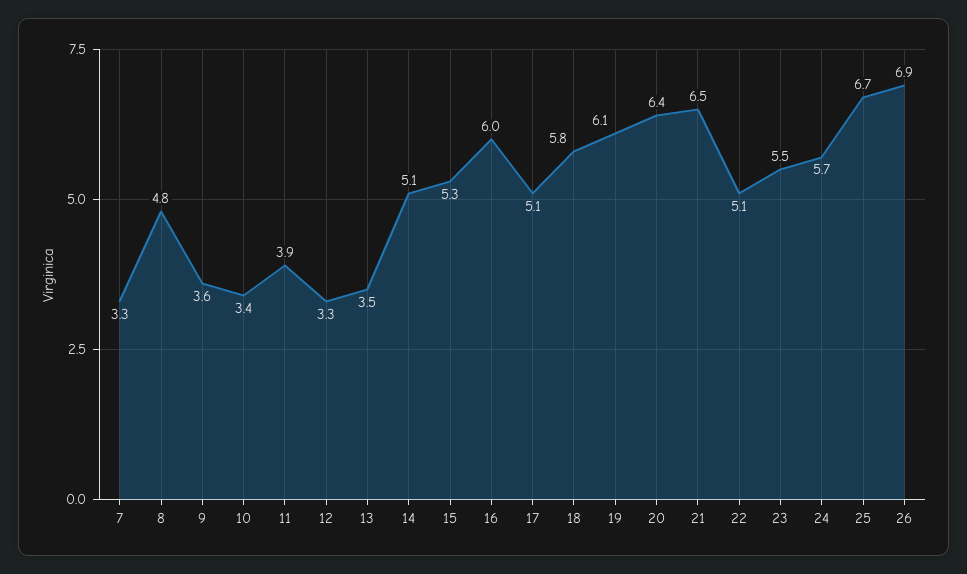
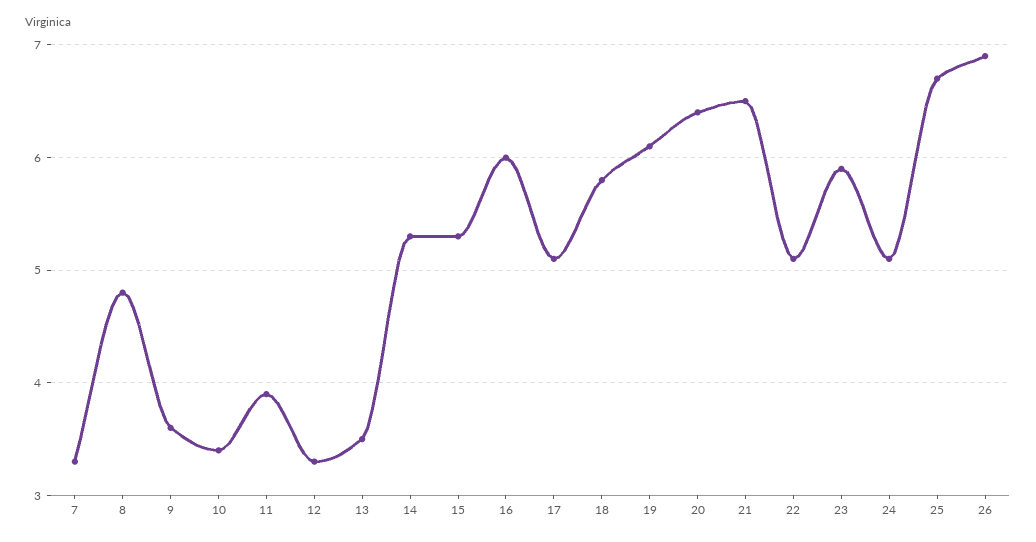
14: 5.1 -> 5.3
23: 5.5 -> 5.9
24: 5.7 -> 5.1

